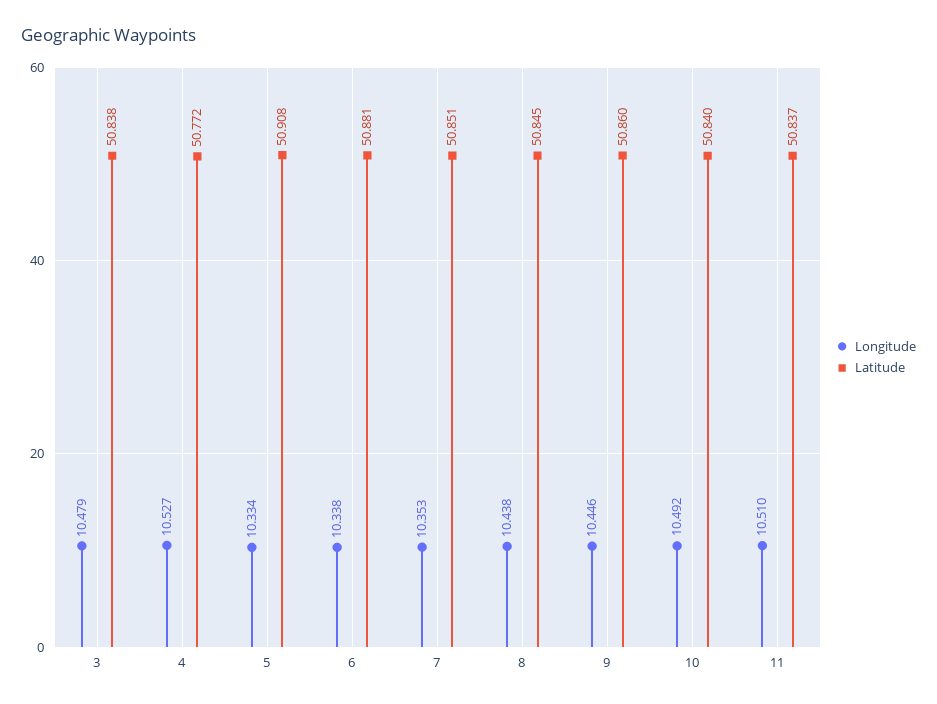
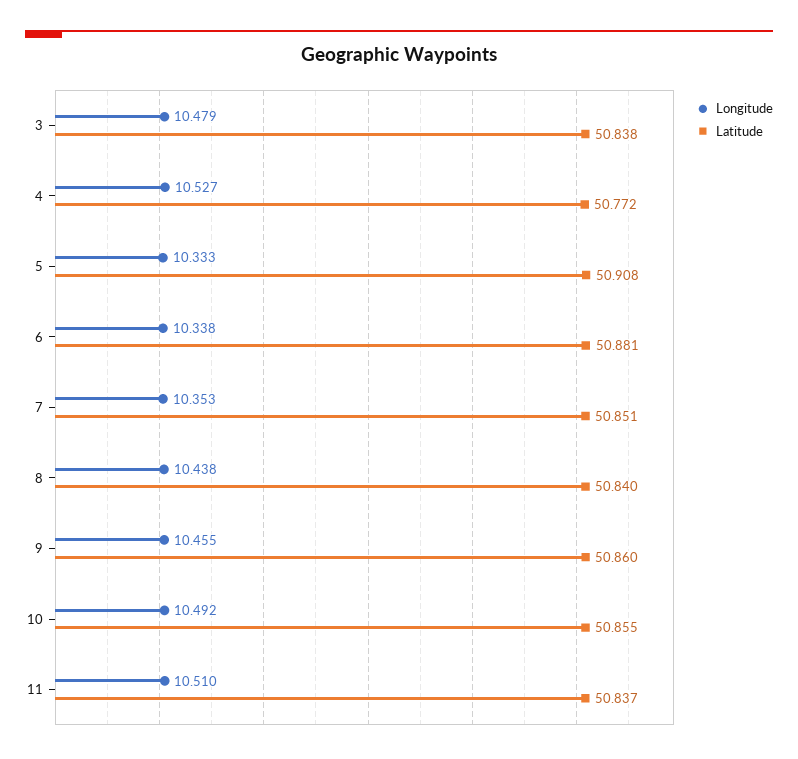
Longitude, 5: 10.334 -> 10.333
Latitude, 8: 50.845 -> 50.84
Longitude, 9: 10.446 -> 10.455
Latitude, 10: 50.84 -> 50.855

